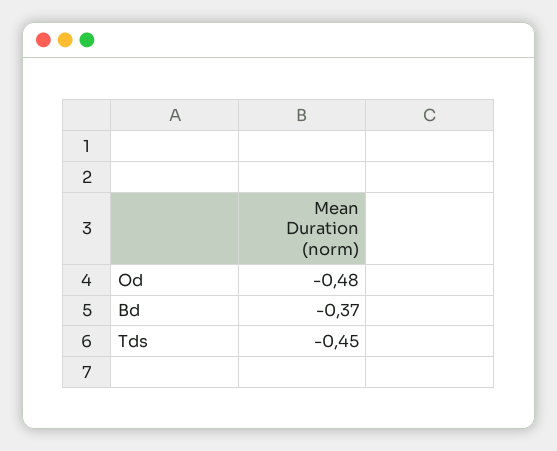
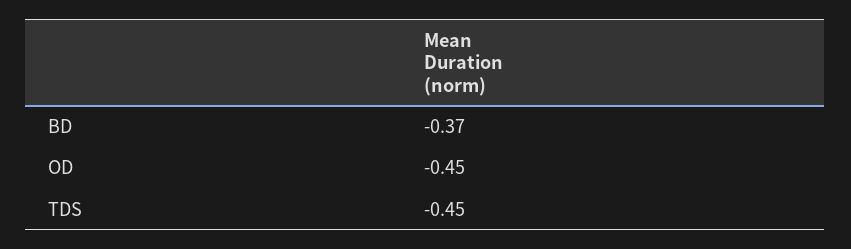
Od: -0.48 -> -0.45

